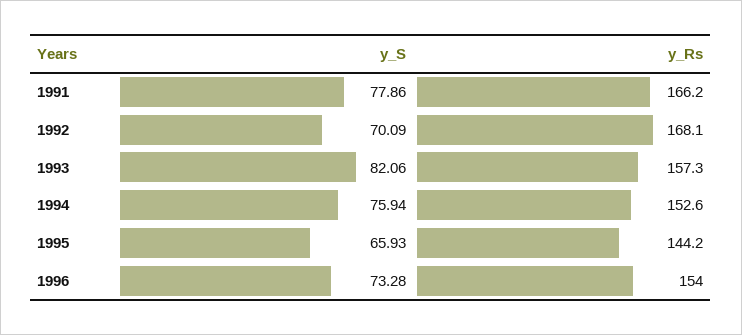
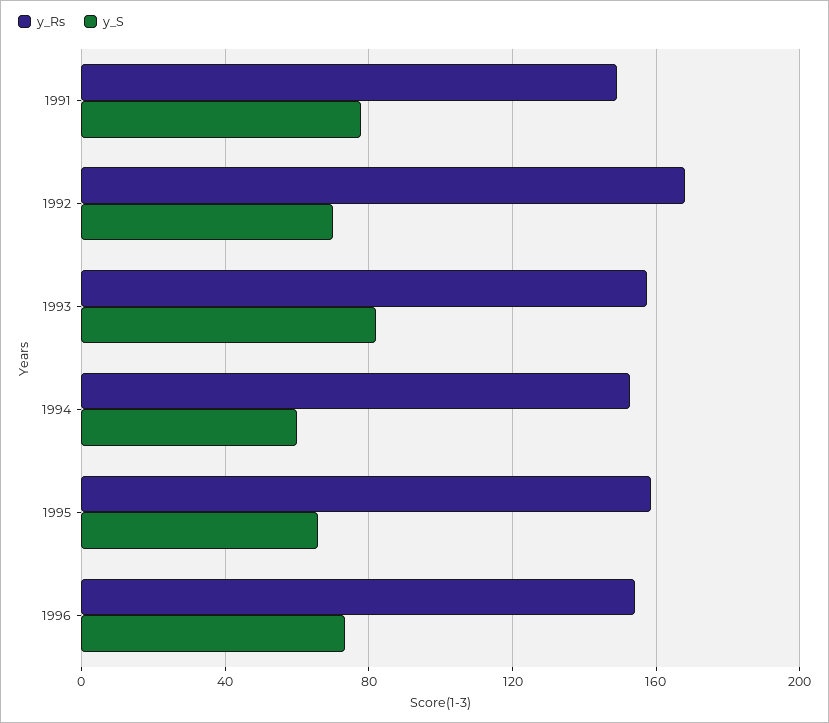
y_Rs, 1991: 166.2 -> 150
y_S, 1994: 75.94 -> 60
y_Rs, 1995: 144.2 -> 160

